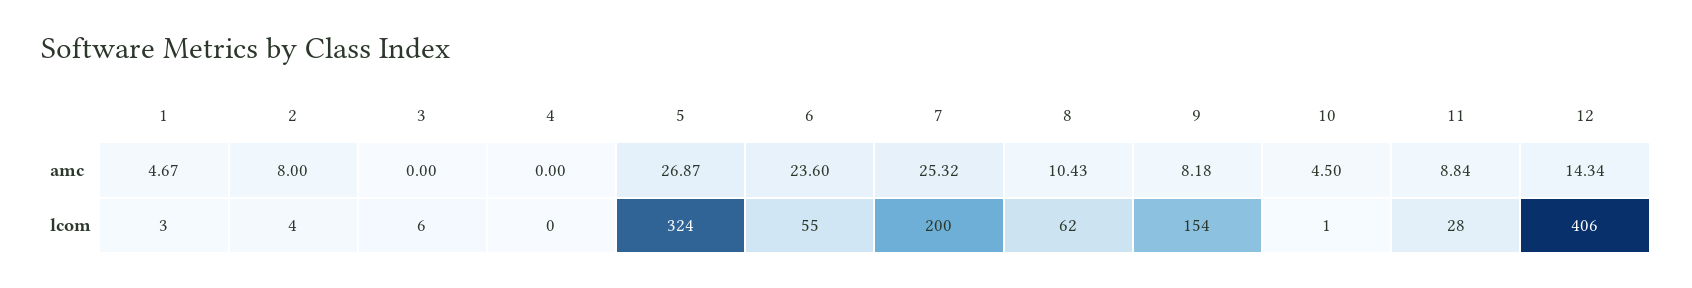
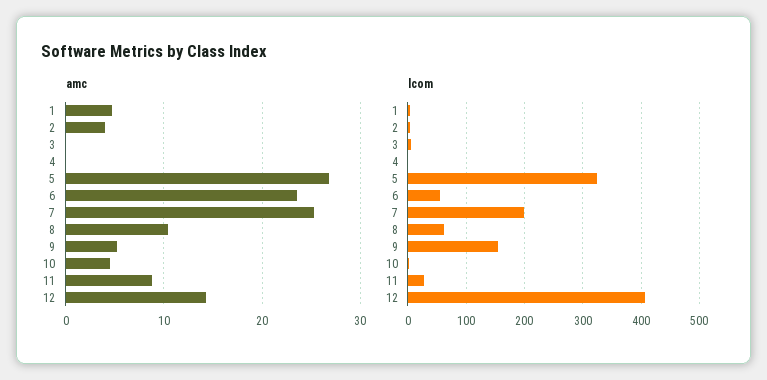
amc, 2: 8 -> 4
amc, 9: 8.18 -> 5

